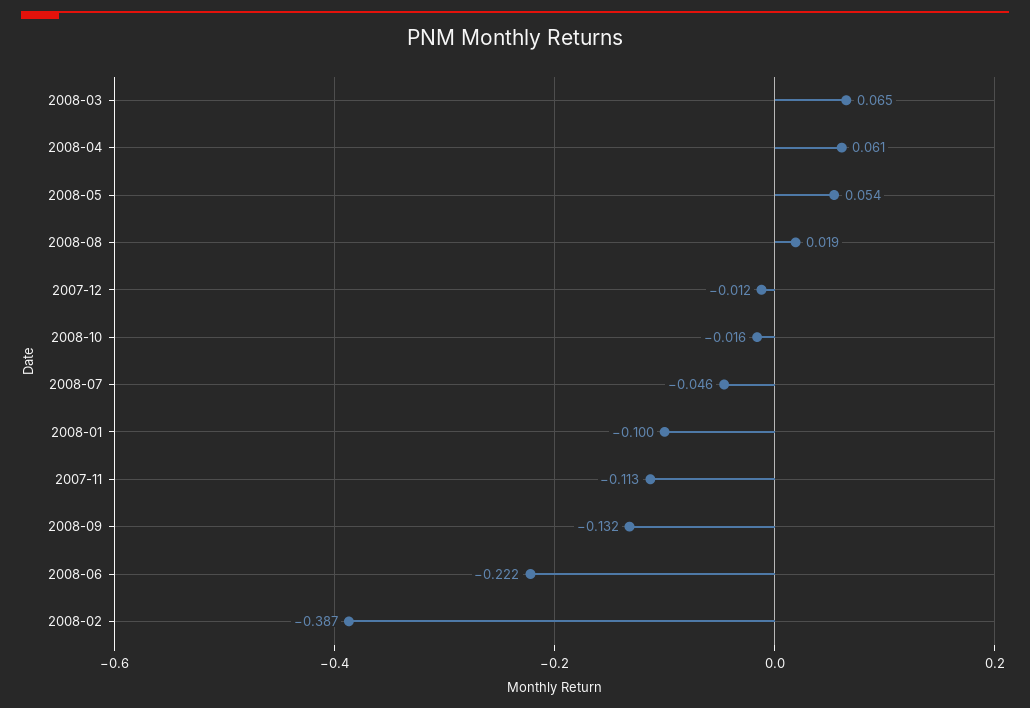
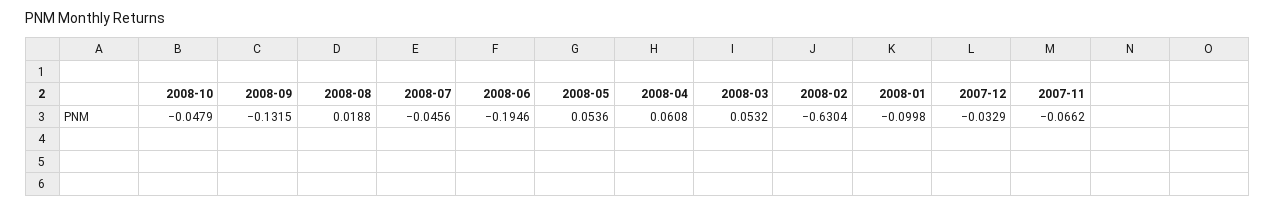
2008-03: 0.065 -> 0.0532
2007-12: -0.012 -> -0.0329
2008-10: -0.016 -> -0.0479
2007-11: -0.113 -> -0.0662
2008-06: -0.222 -> -0.1946
2008-02: -0.387 -> -0.6304

